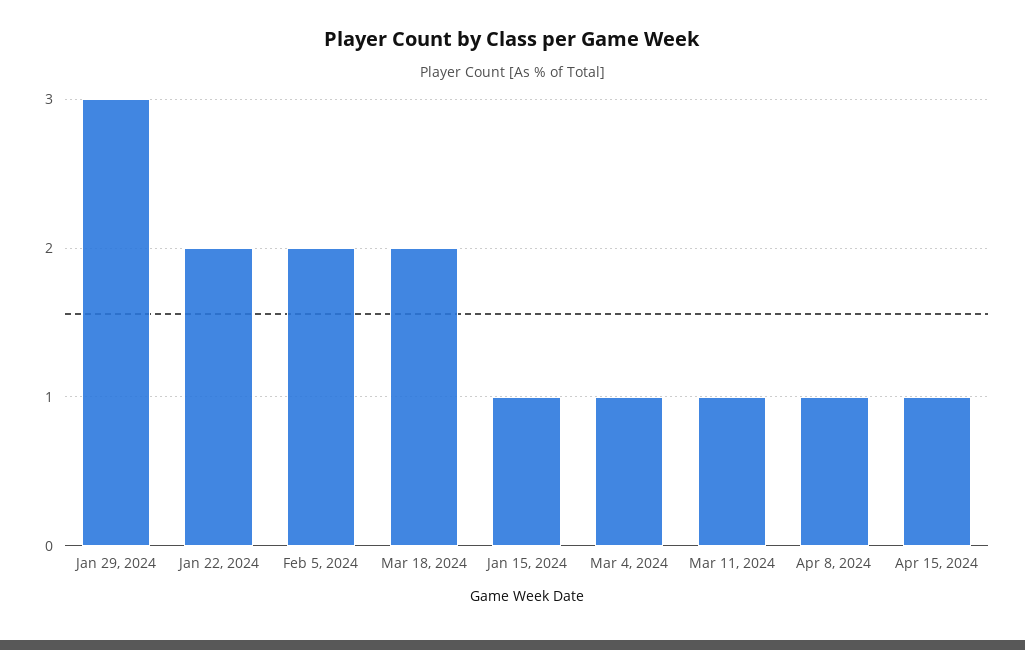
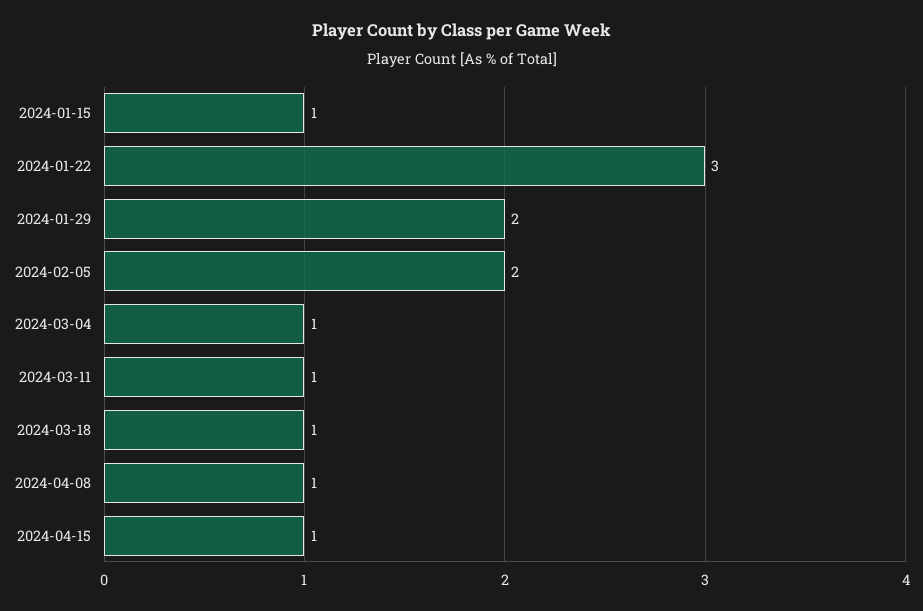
Jan 29, 2024: 3 -> 2
Jan 22, 2024: 2 -> 3
Mar 18, 2024: 2 -> 1

